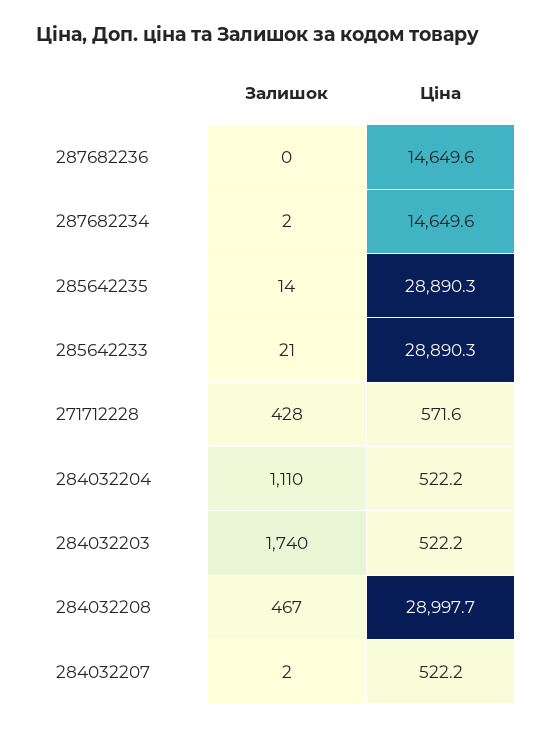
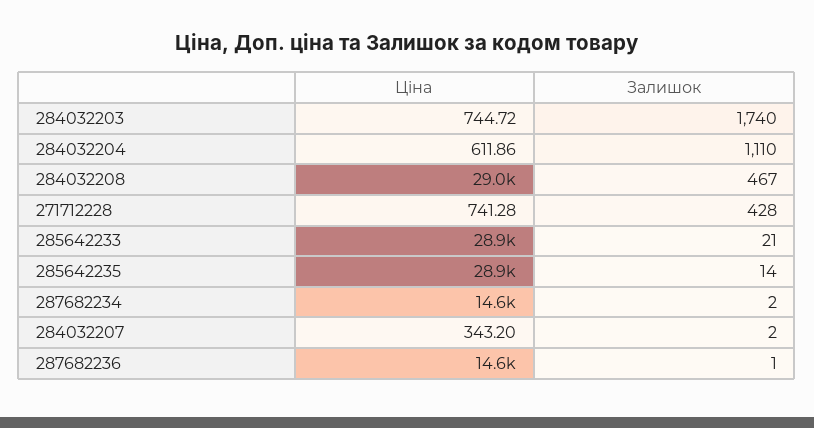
Залишок, 287682236: 0 -> 1
Ціна, 271712228: 571.6 -> 741.28
Ціна, 284032204: 522.2 -> 611.86
Ціна, 284032203: 522.2 -> 744.72
Ціна, 284032207: 522.2 -> 343.2

